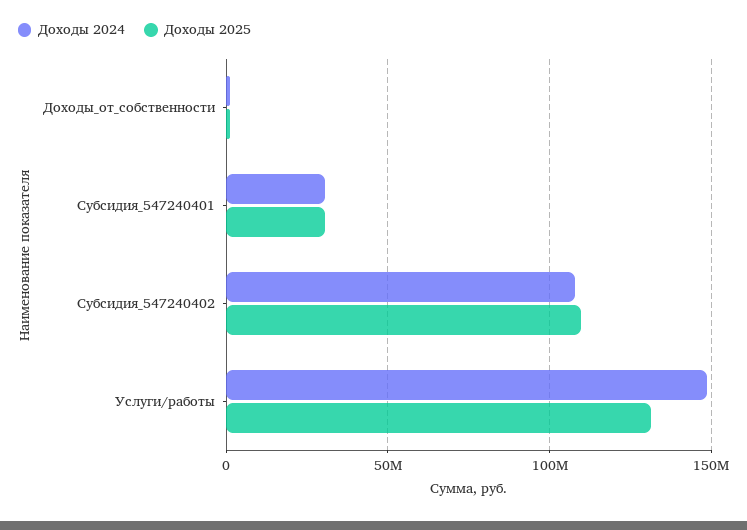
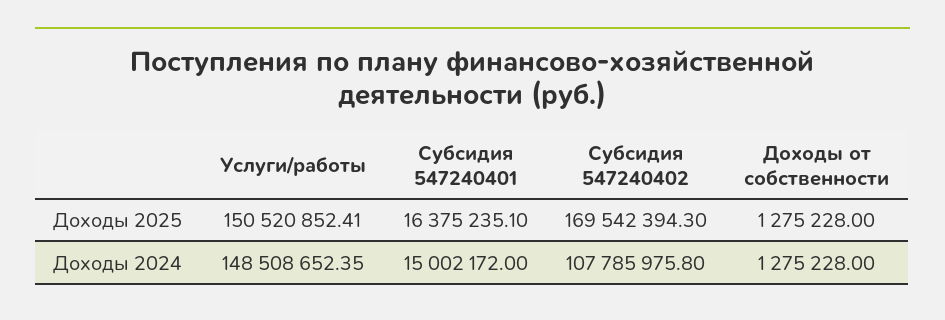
Доходы 2024, Субсидия_547240401: 30000000 -> 15002172
Доходы 2025, Субсидия_547240401: 30000000 -> 16375235.1
Доходы 2025, Субсидия_547240402: 110000000 -> 169542394.3
Доходы 2025, Услуги/работы: 130000000 -> 150520852.41

